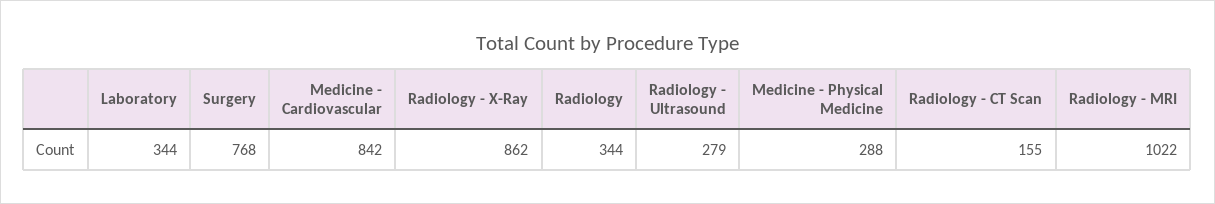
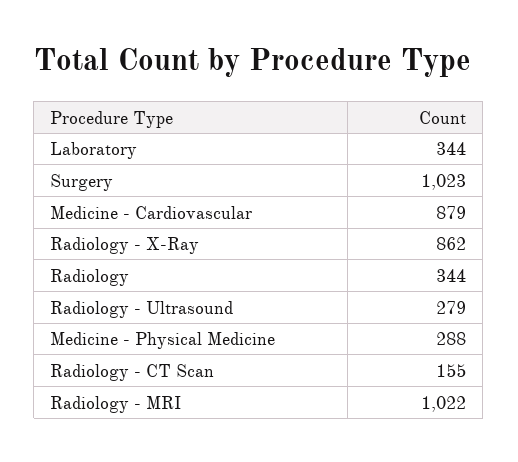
Surgery: 768 -> 1023
Medicine - Cardiovascular: 842 -> 879

